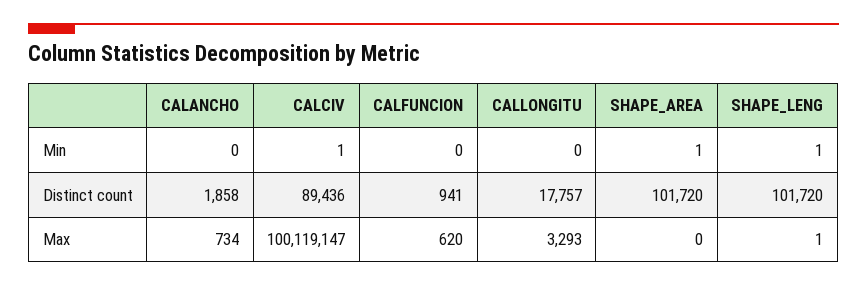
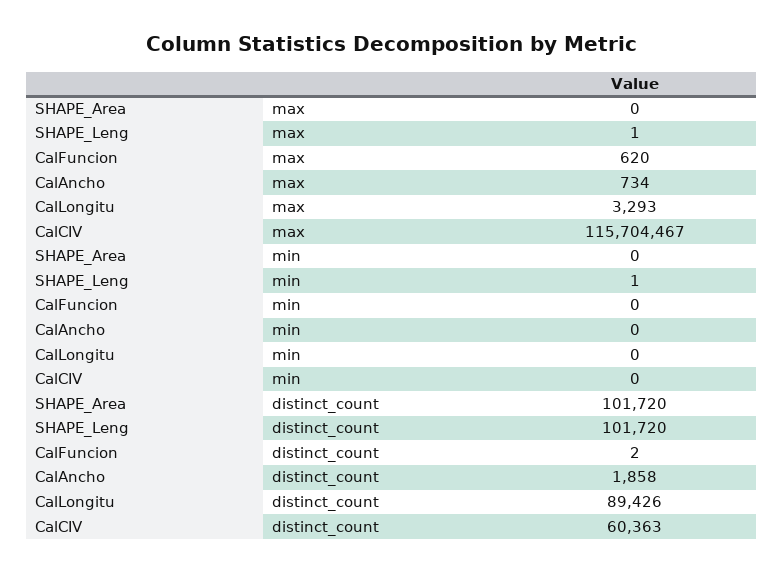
CALCIV, Min: 1 -> 0
SHAPE_AREA, Min: 1 -> 0
CALCIV, Distinct count: 89436 -> 60363
CALFUNCION, Distinct count: 941 -> 2
CALLONGITU, Distinct count: 17757 -> 89426
CALCIV, Max: 100119147 -> 115704467

